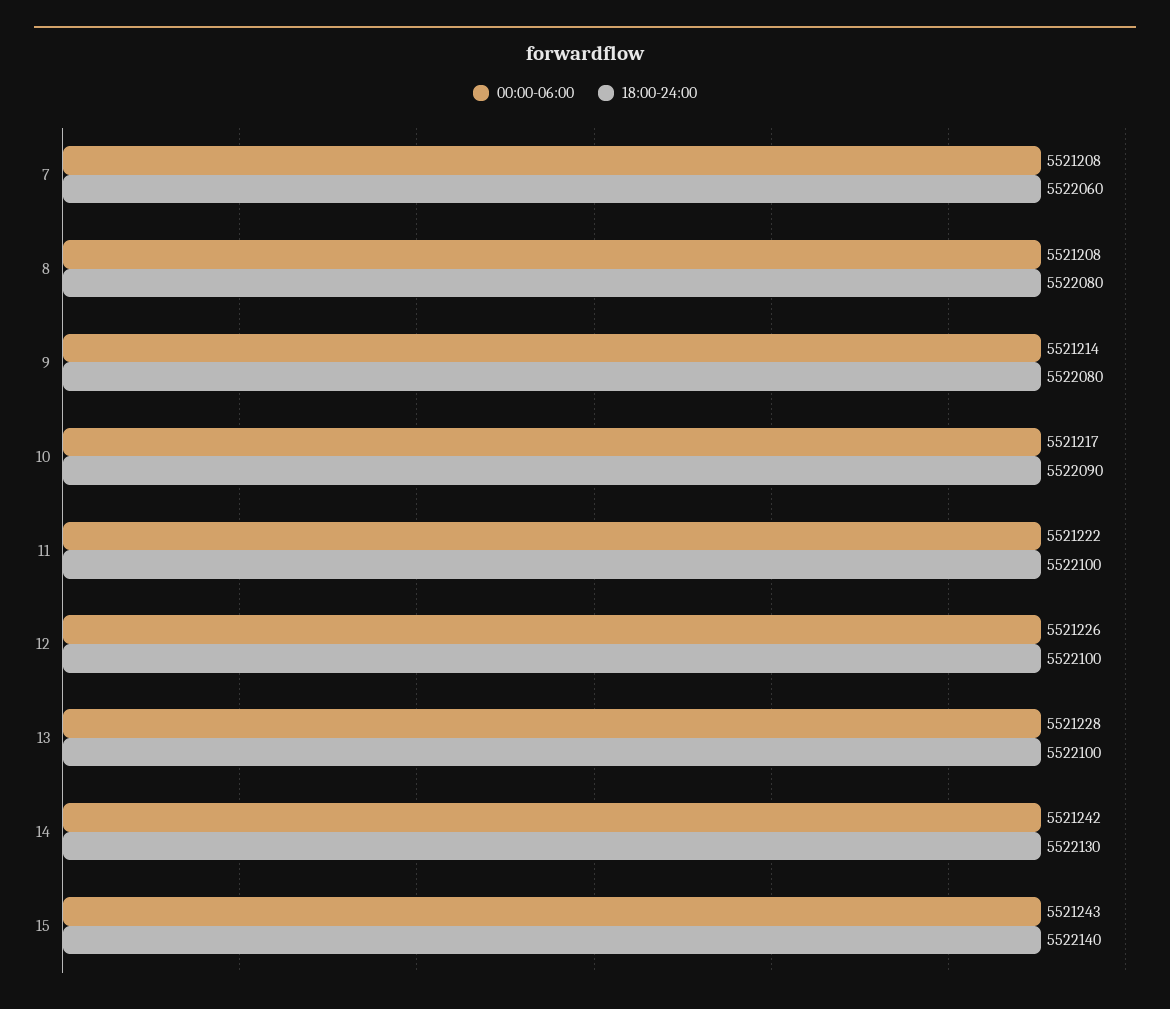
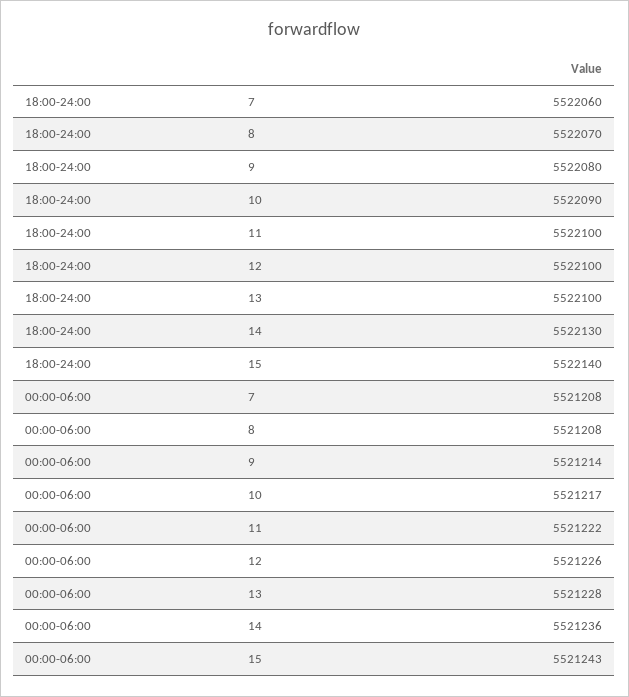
18:00-24:00, 8: 5522080 -> 5522070
00:00-06:00, 14: 5521242 -> 5521236

